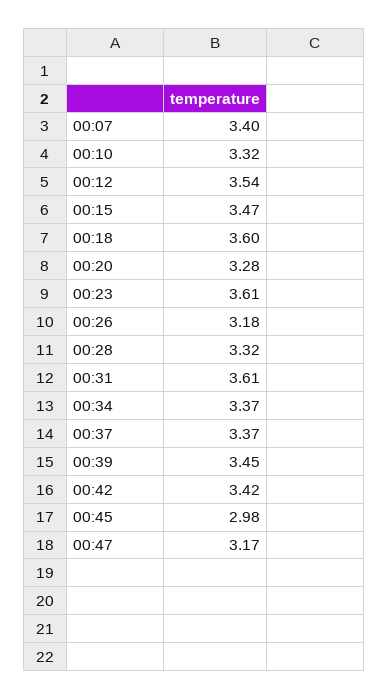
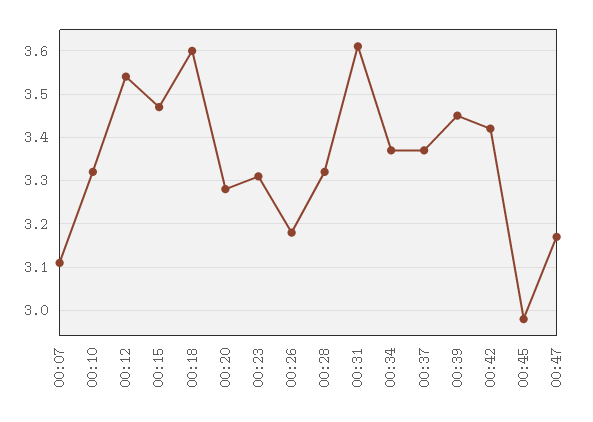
00:07: 3.4 -> 3.1
00:23: 3.61 -> 3.3

